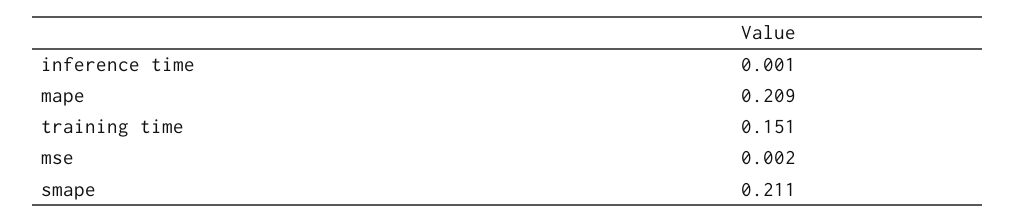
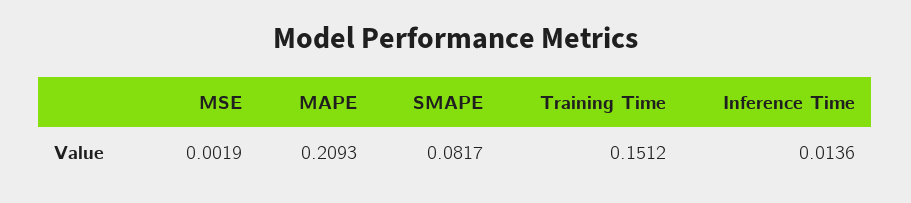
inference time: 0.001 -> 0.0136
smape: 0.211 -> 0.0817

